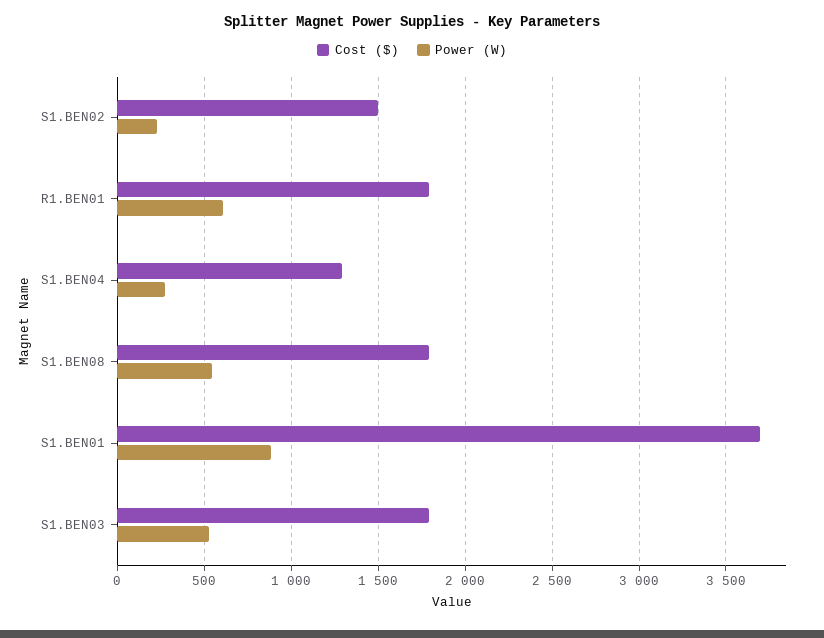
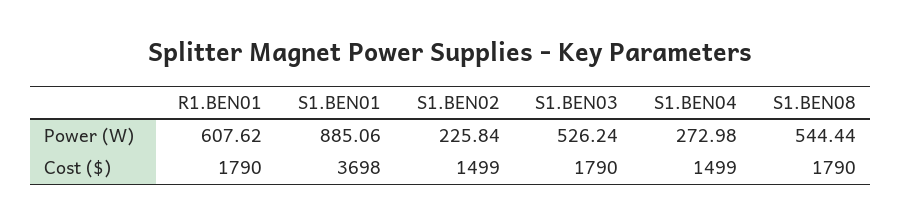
Cost ($), S1.BEN04: 1300 -> 1499

